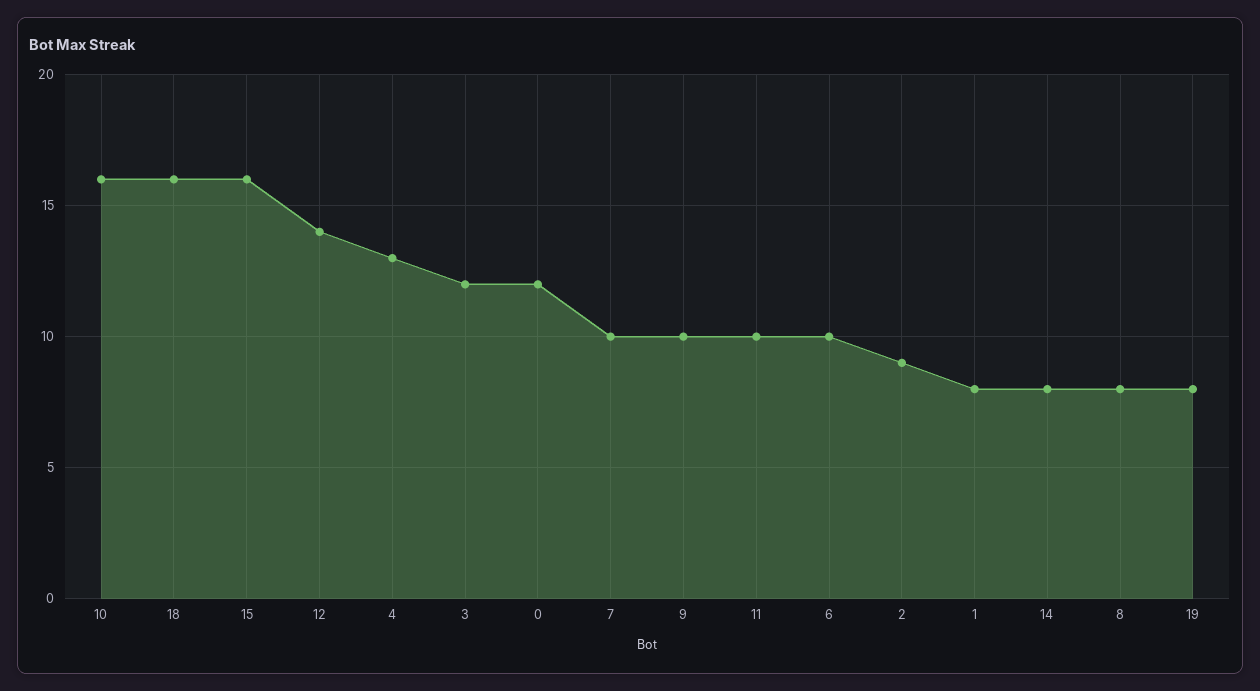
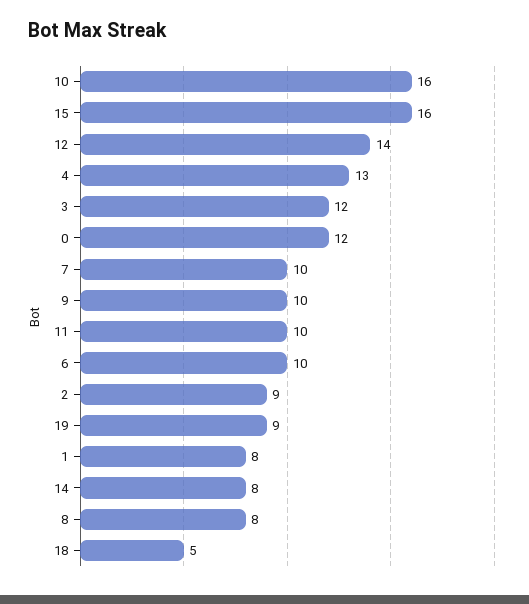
18: 16 -> 5
19: 8 -> 9

